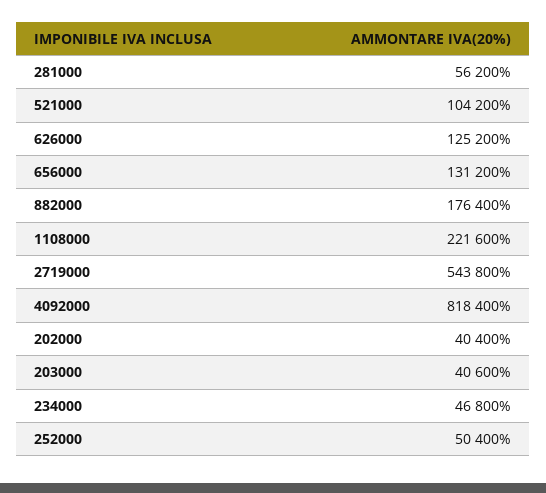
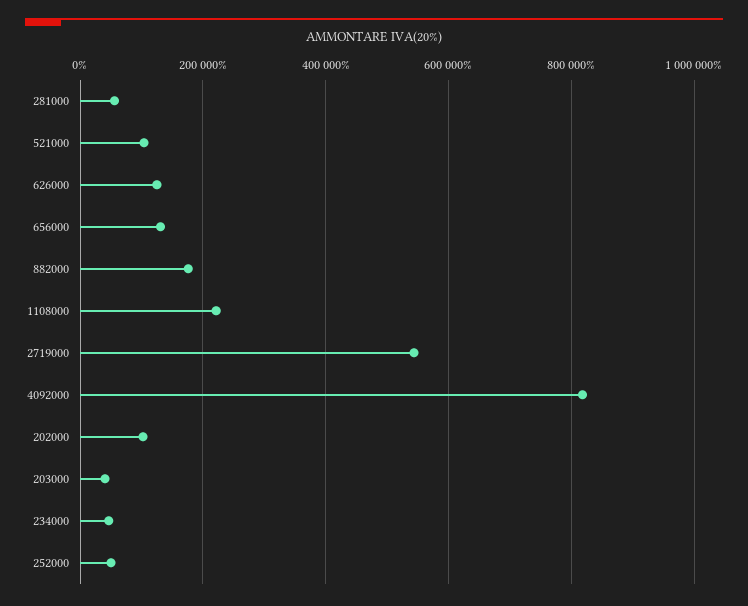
202000: 40400 -> 100000

